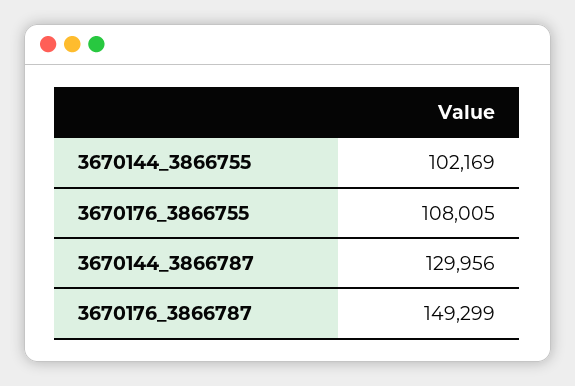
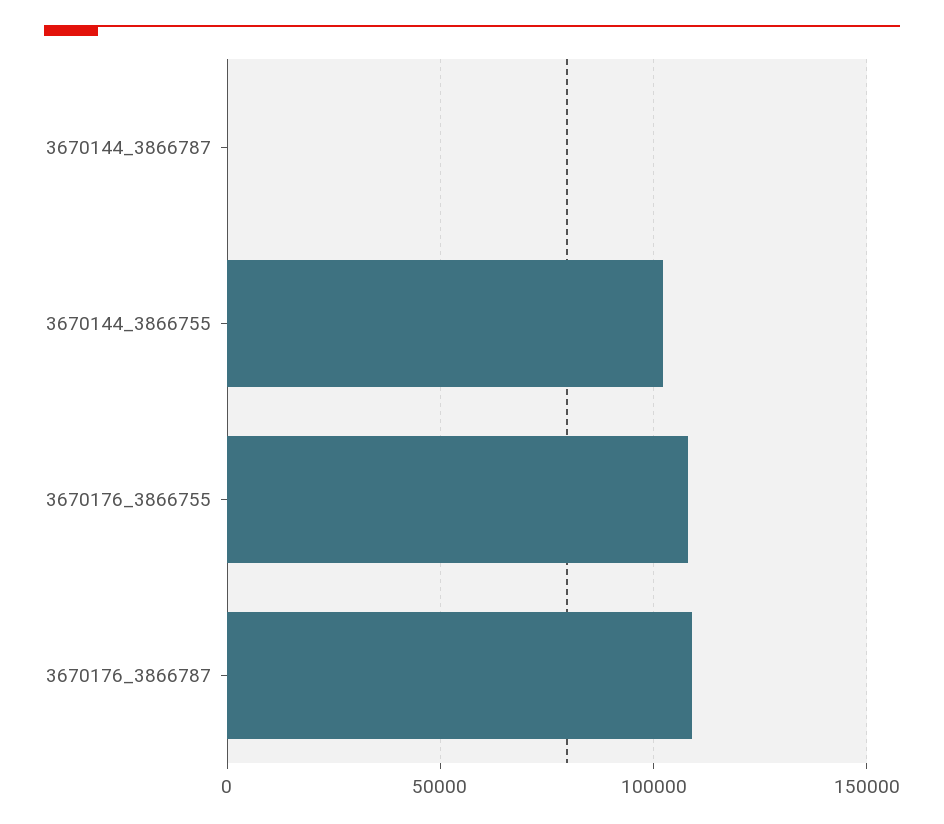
3670144_3866787: 129956 -> 0
3670176_3866787: 149299 -> 110000

